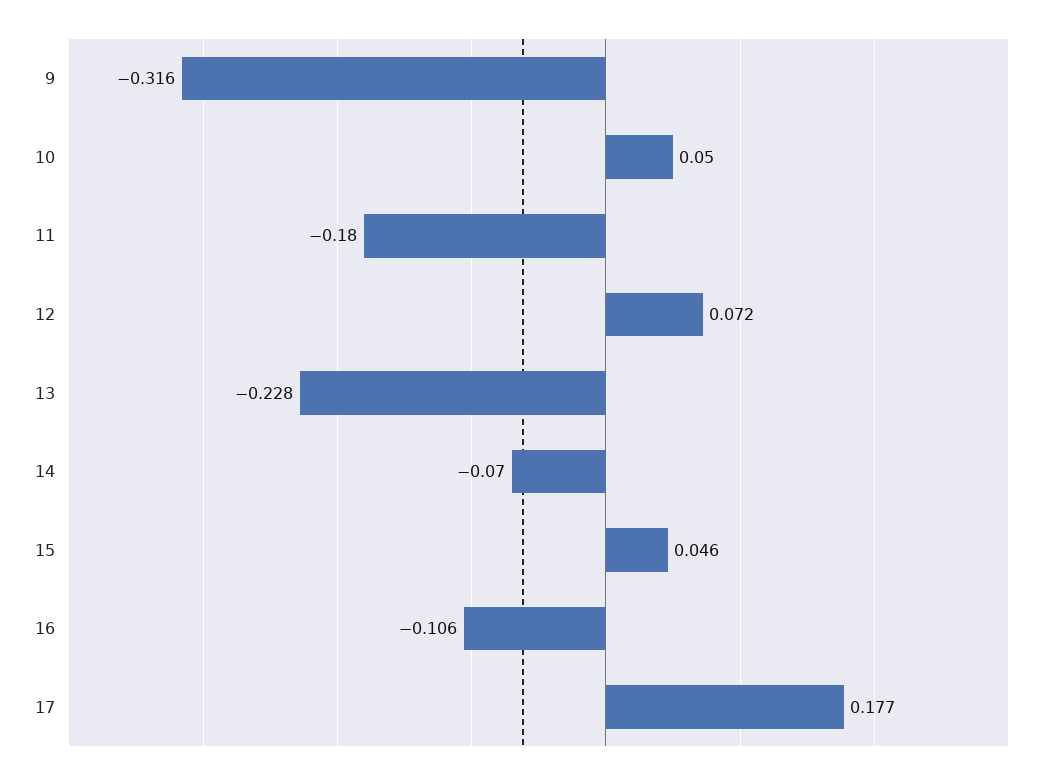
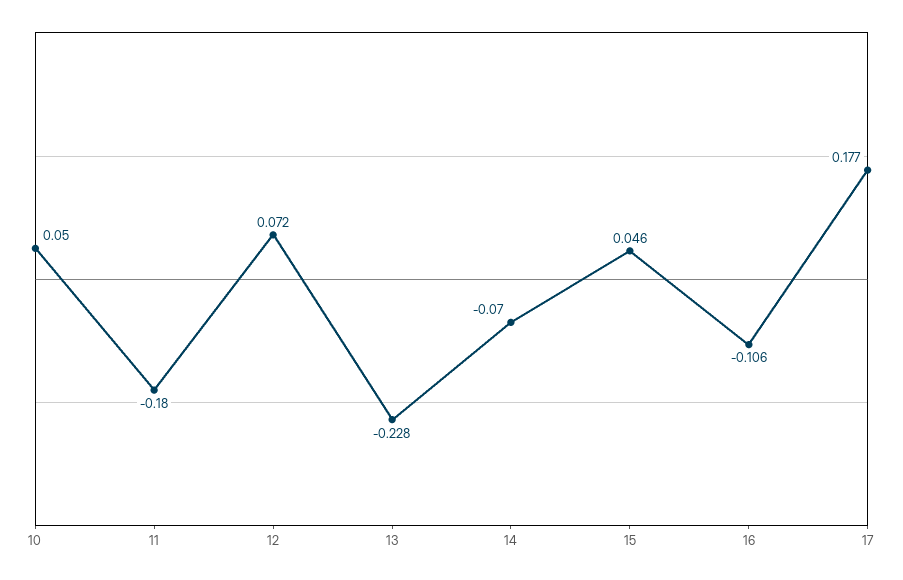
9: -0.316 -> none

